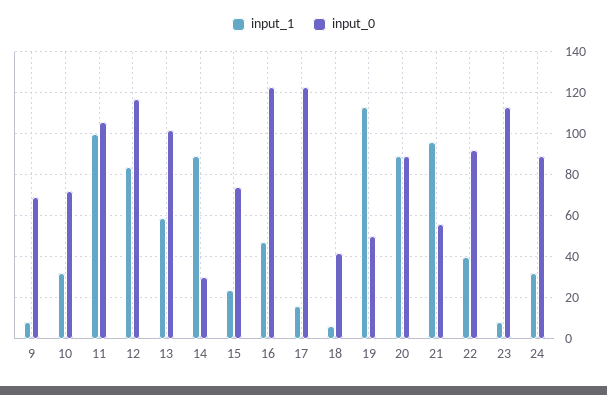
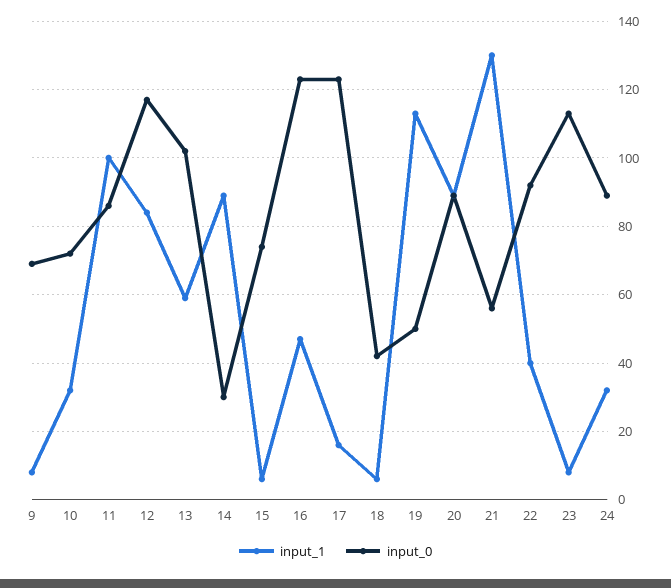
input_0, 11: 105 -> 85
input_1, 15: 25 -> 5
input_1, 21: 95 -> 130

